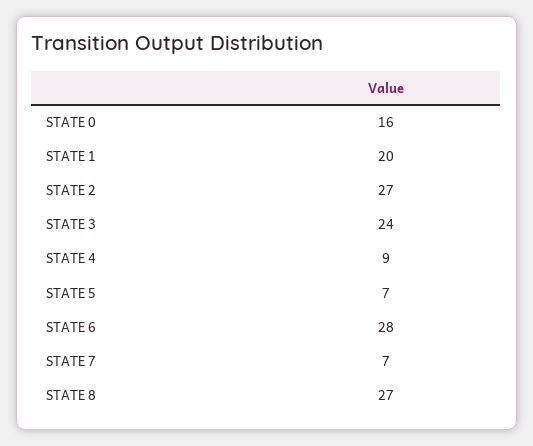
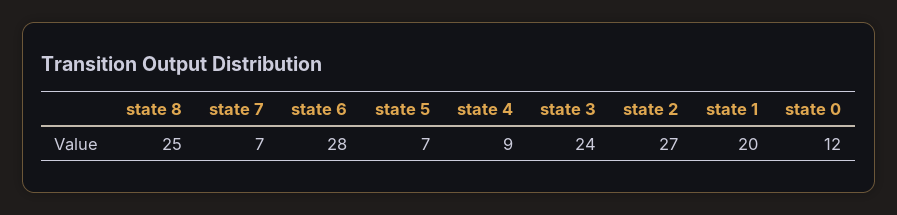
STATE 0: 16 -> 12
STATE 8: 27 -> 25

